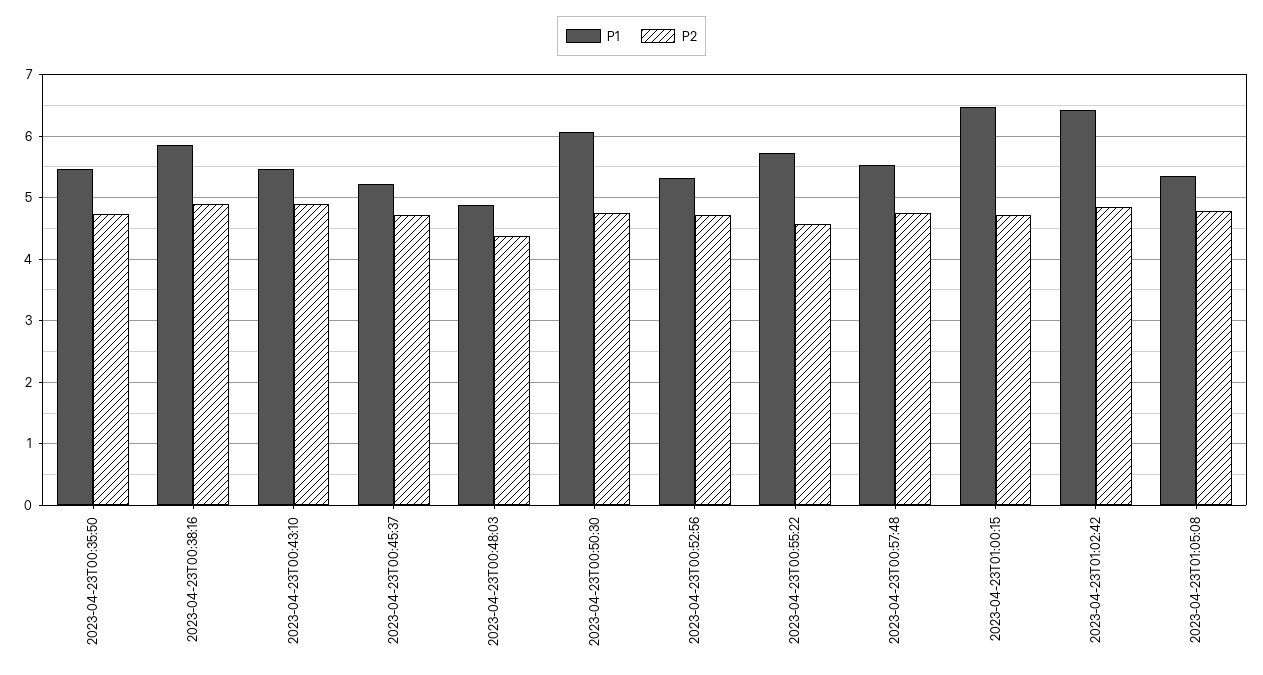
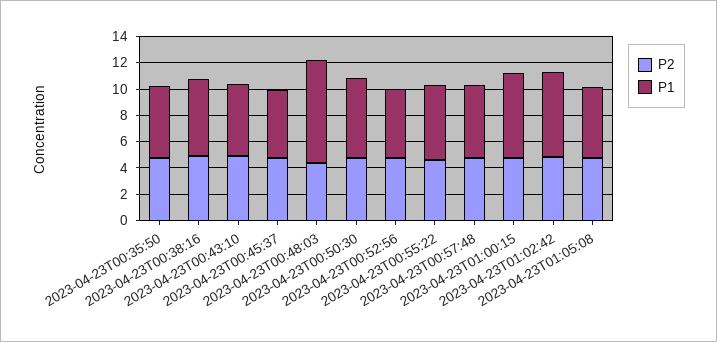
P1, 2023-04-23T00:48:03: 4.9 -> 8

